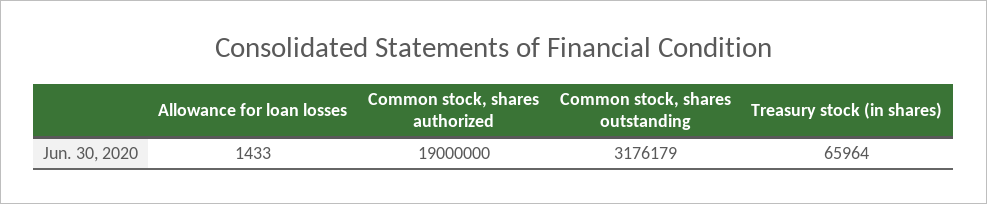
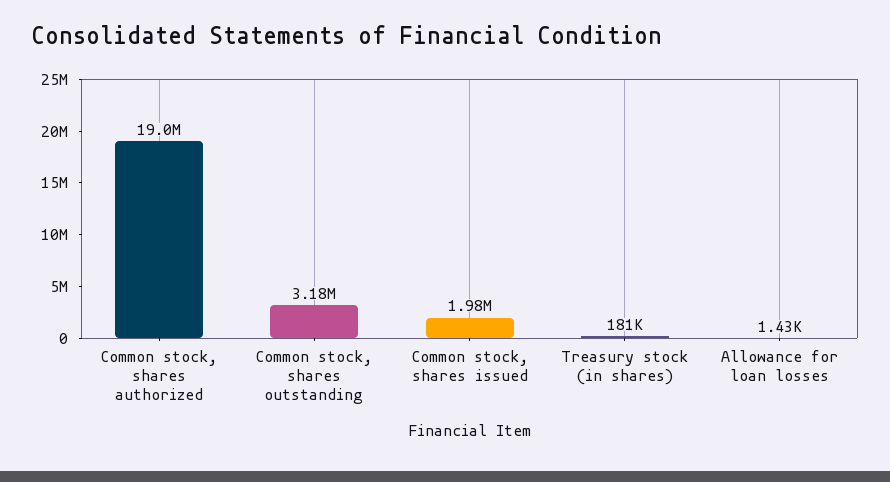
Treasury stock (in shares): 65964 -> 181000
Common stock, shares issued: none -> 1980000

